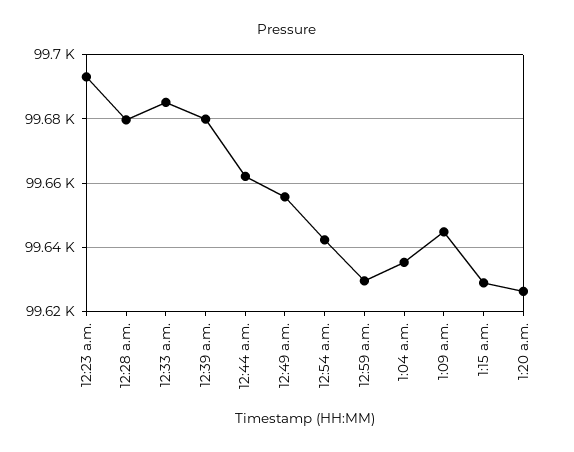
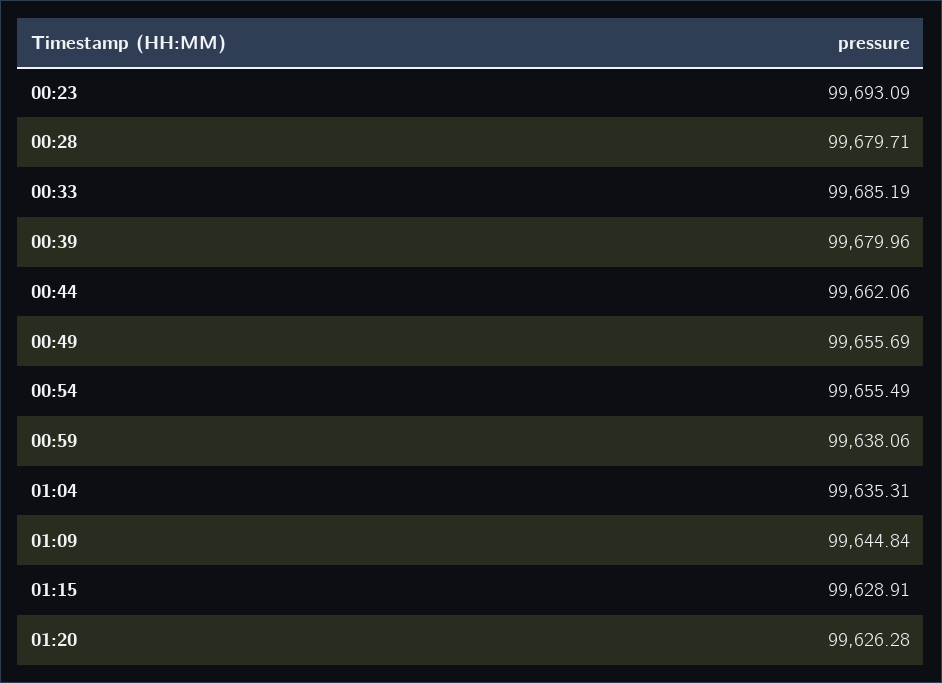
12:54 a.m.: 99642 -> 99655.49
12:59 a.m.: 99630 -> 99638.06

